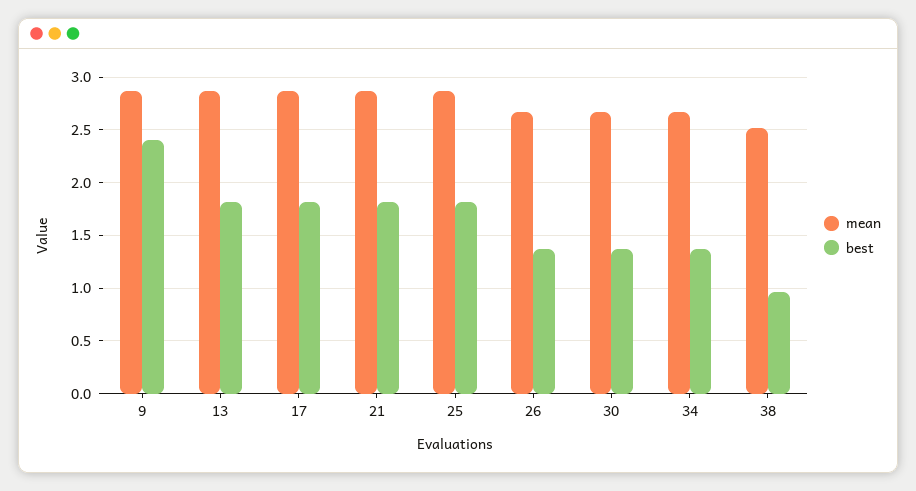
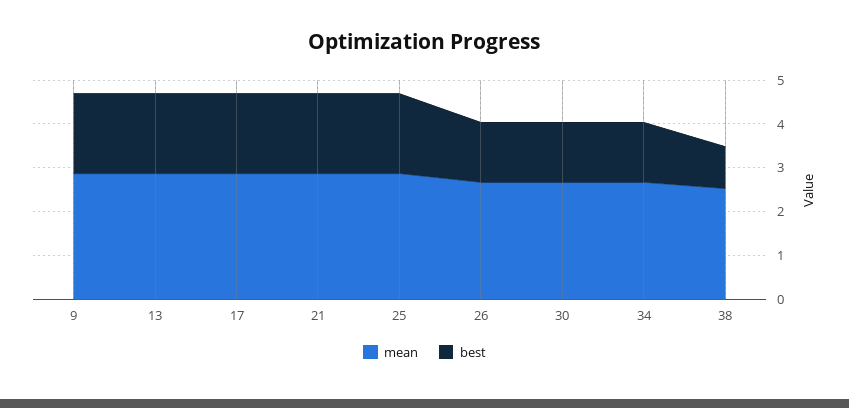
best, 9: 2.4 -> 1.8

